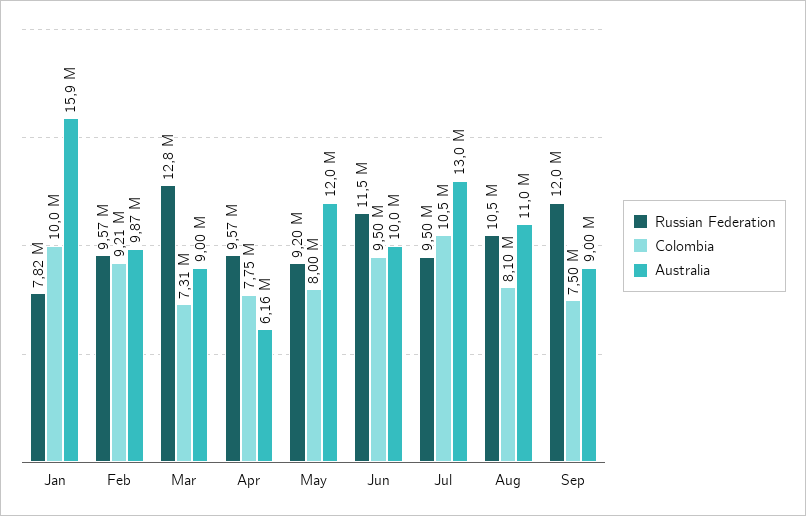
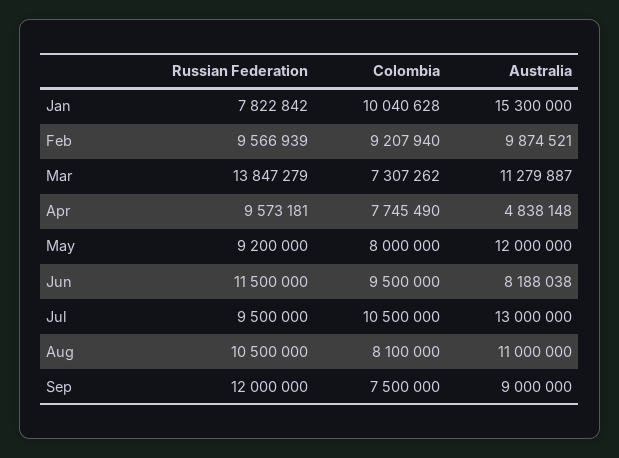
Australia, Jan: 15900000 -> 15300000
Russian Federation, Mar: 12800000 -> 13847279
Australia, Mar: 9000000 -> 11279887
Australia, Apr: 6160000 -> 4838148
Australia, Jun: 10000000 -> 8188038

